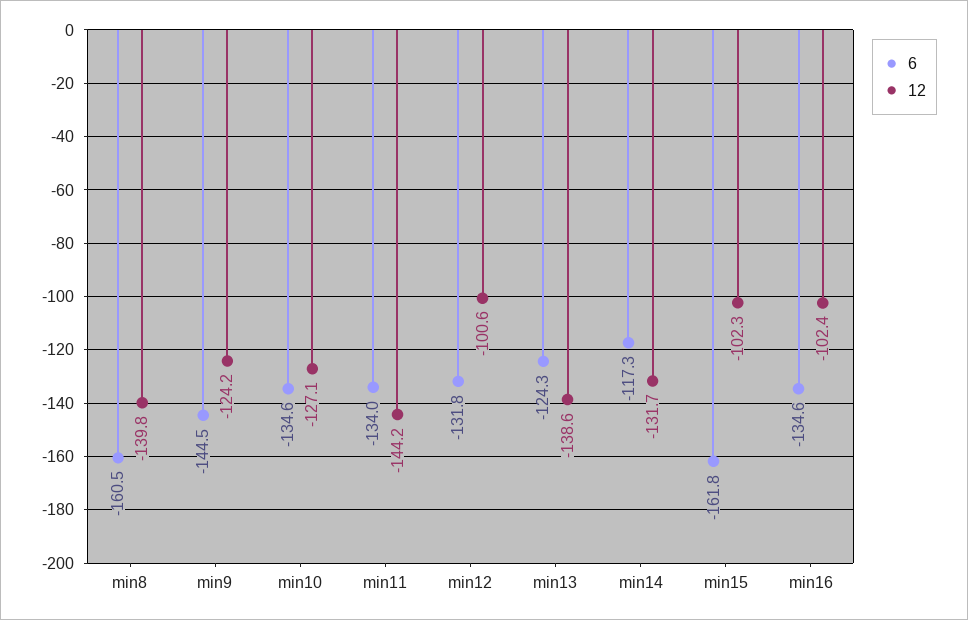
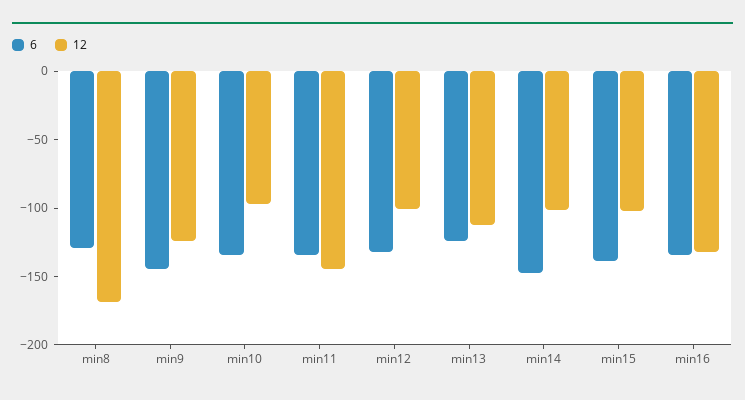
6, min8: -160.5 -> -130
12, min8: -139.8 -> -170
12, min10: -127.1 -> -100
12, min13: -138.6 -> -110
6, min14: -117.3 -> -150
12, min14: -131.7 -> -100
6, min15: -161.8 -> -140
12, min16: -102.4 -> -130

